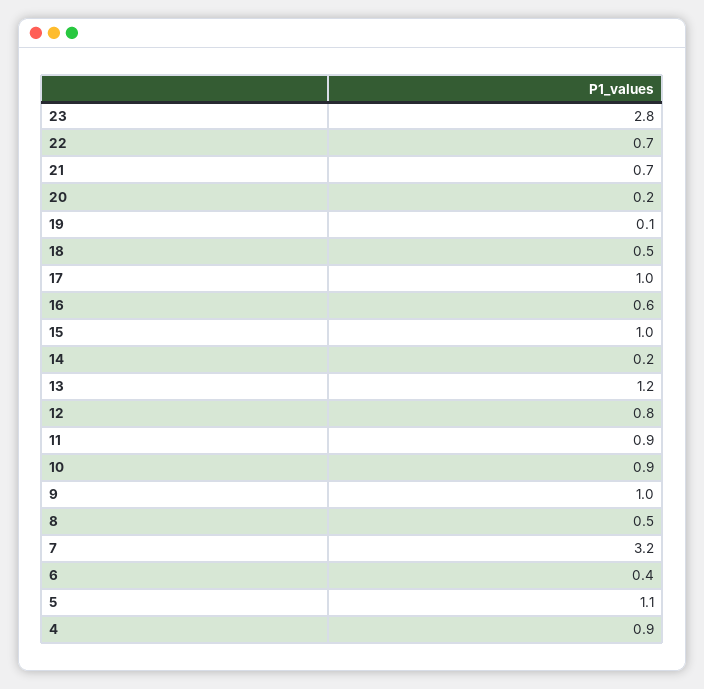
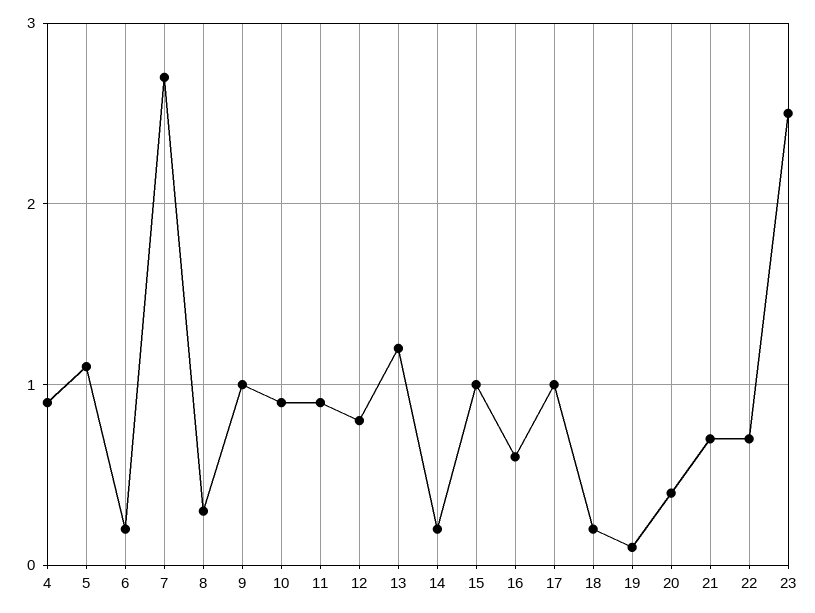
23: 2.8 -> 2.5
20: 0.2 -> 0.4
18: 0.5 -> 0.2
8: 0.5 -> 0.3
7: 3.2 -> 2.7
6: 0.4 -> 0.2

